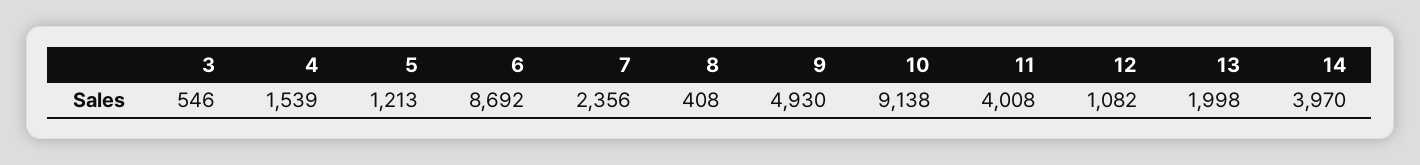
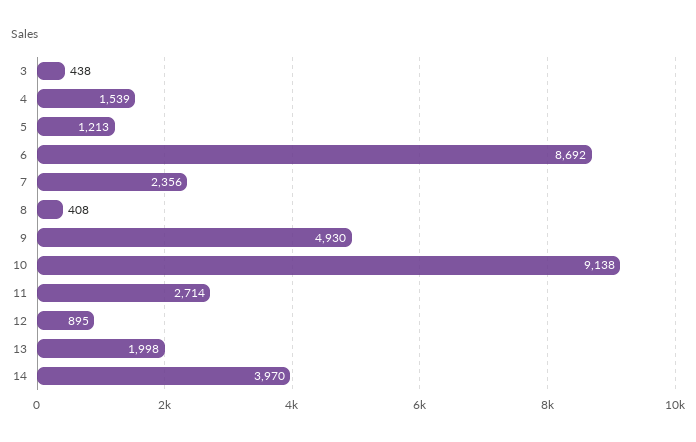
3: 546 -> 438
11: 4008 -> 2714
12: 1082 -> 895

